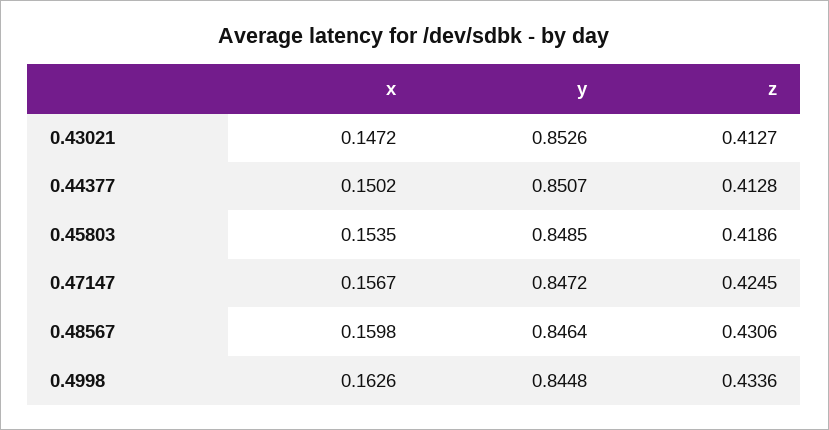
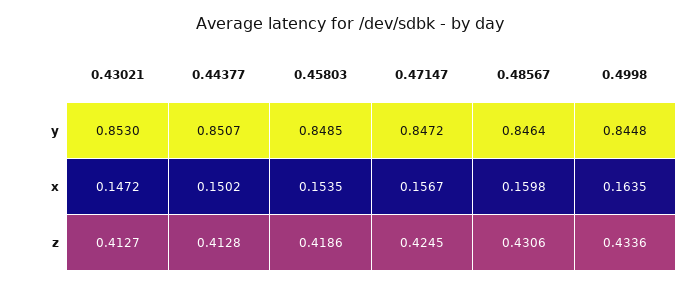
y, 0.43021: 0.8526 -> 0.853
x, 0.4998: 0.1626 -> 0.1635

